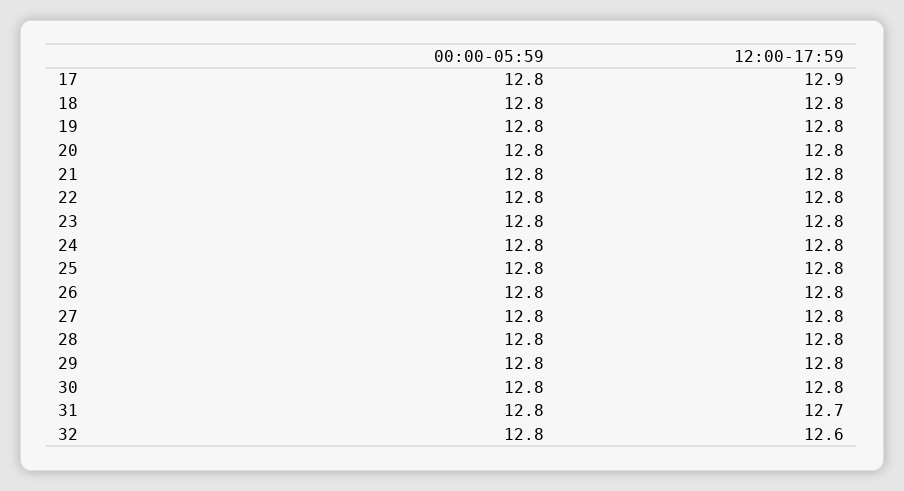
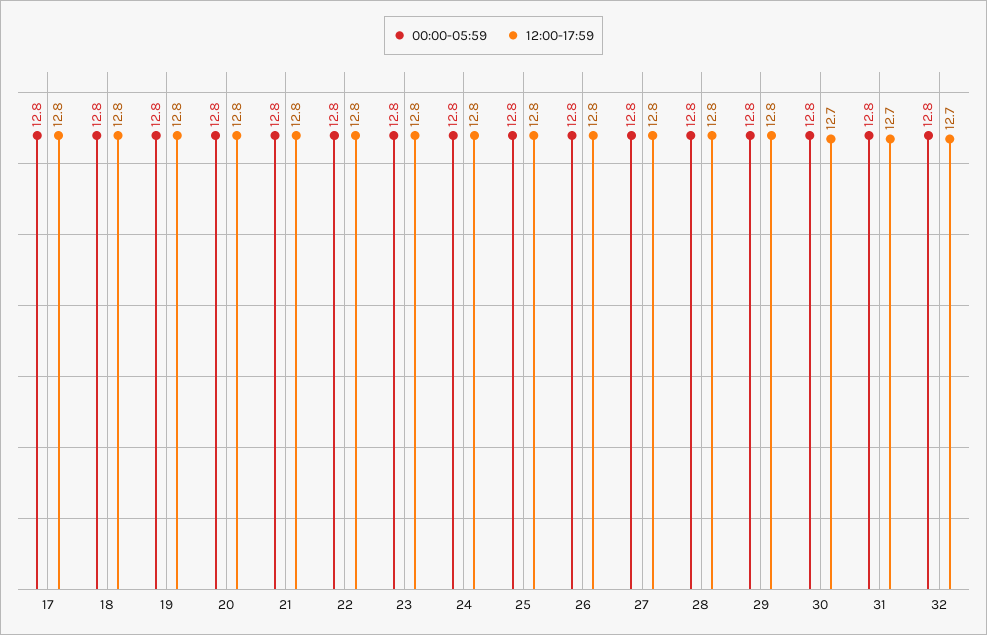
12:00-17:59, 17: 12.9 -> 12.8
12:00-17:59, 30: 12.8 -> 12.7
12:00-17:59, 32: 12.6 -> 12.7

